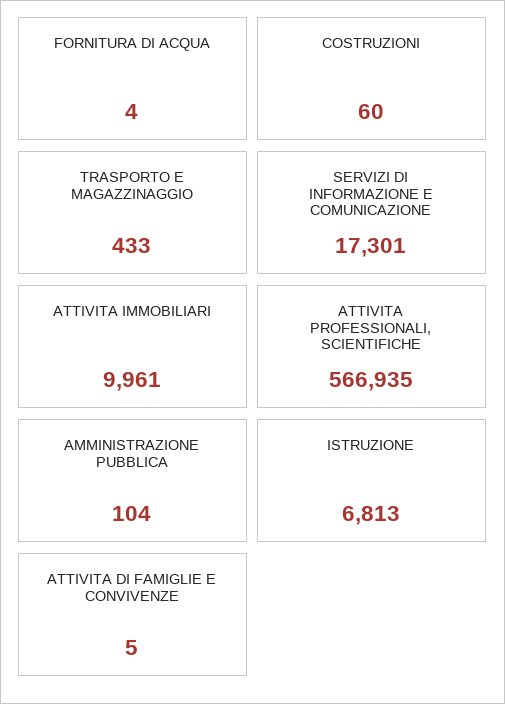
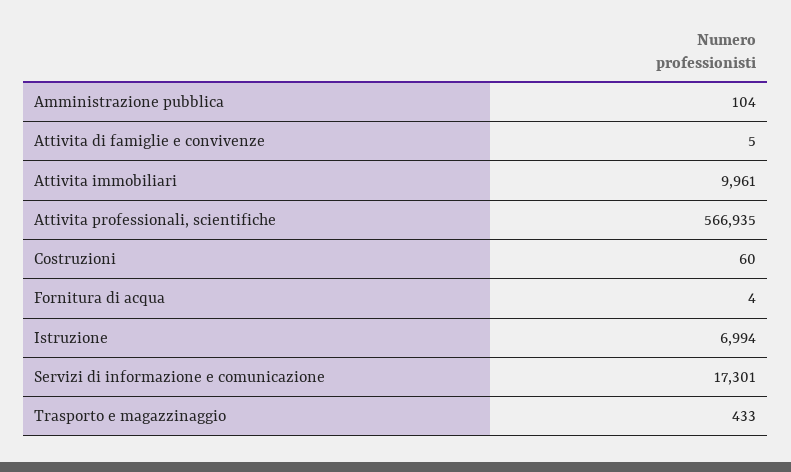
ISTRUZIONE: 6813 -> 6994

